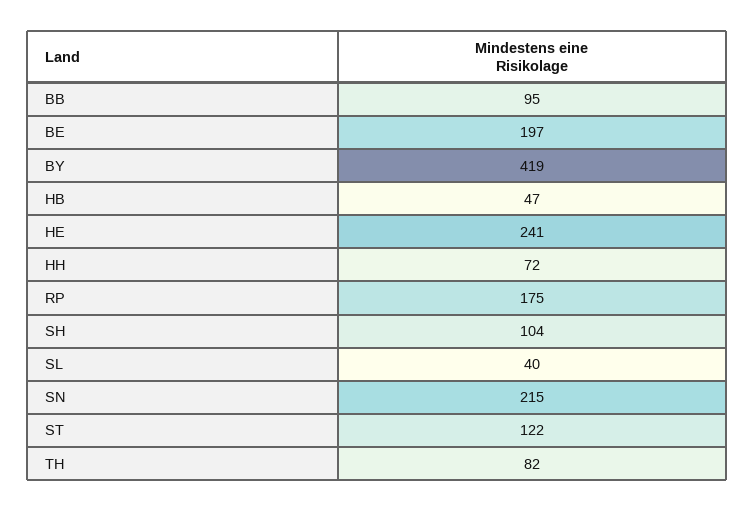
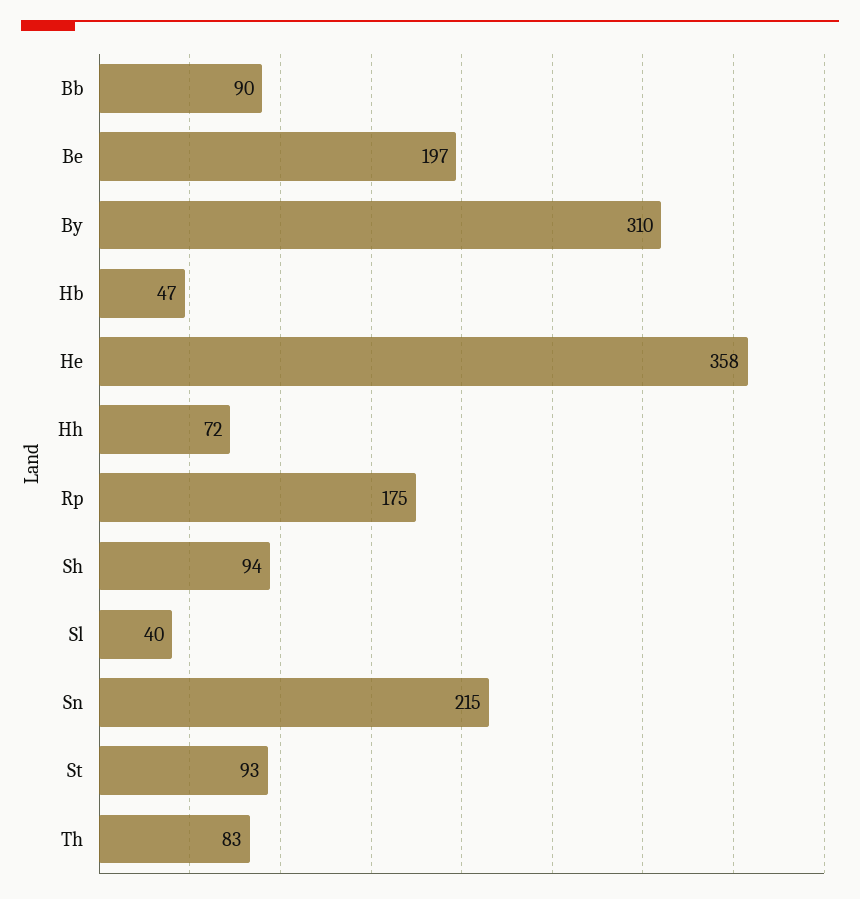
BB: 95 -> 90
BY: 419 -> 310
HE: 241 -> 358
SH: 104 -> 94
ST: 122 -> 93
TH: 82 -> 83

